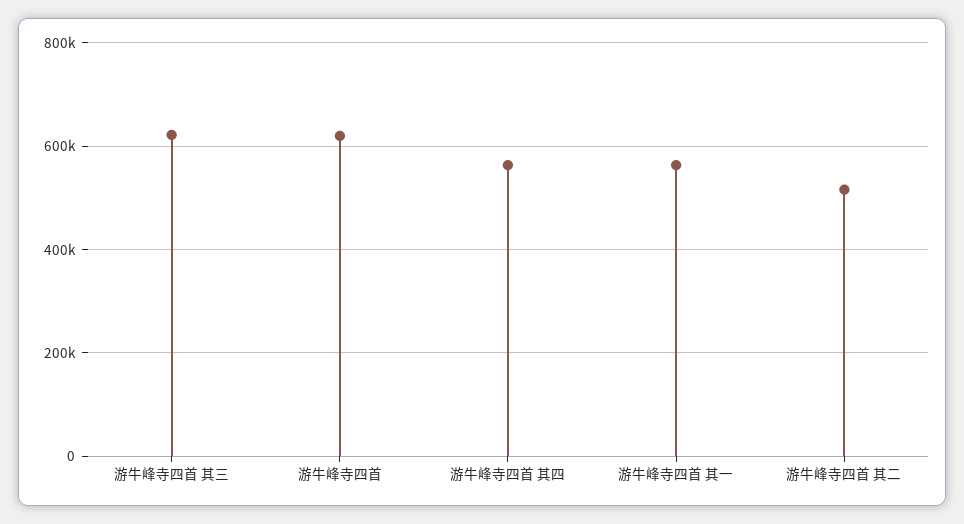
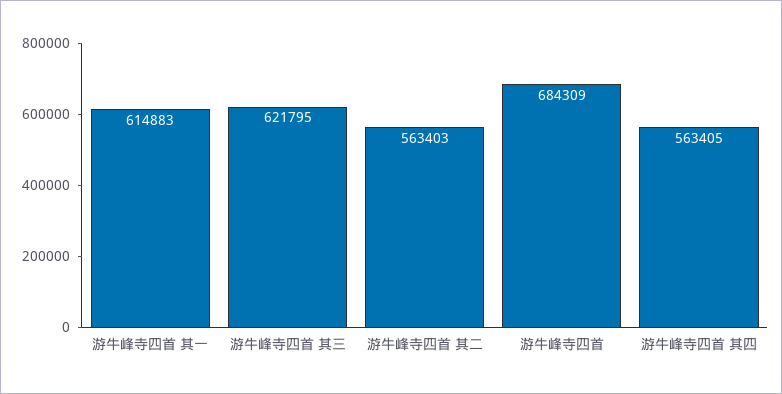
游牛峰寺四首: 620000 -> 684309
游牛峰寺四首 其一: 560000 -> 614883
游牛峰寺四首 其二: 520000 -> 563403

